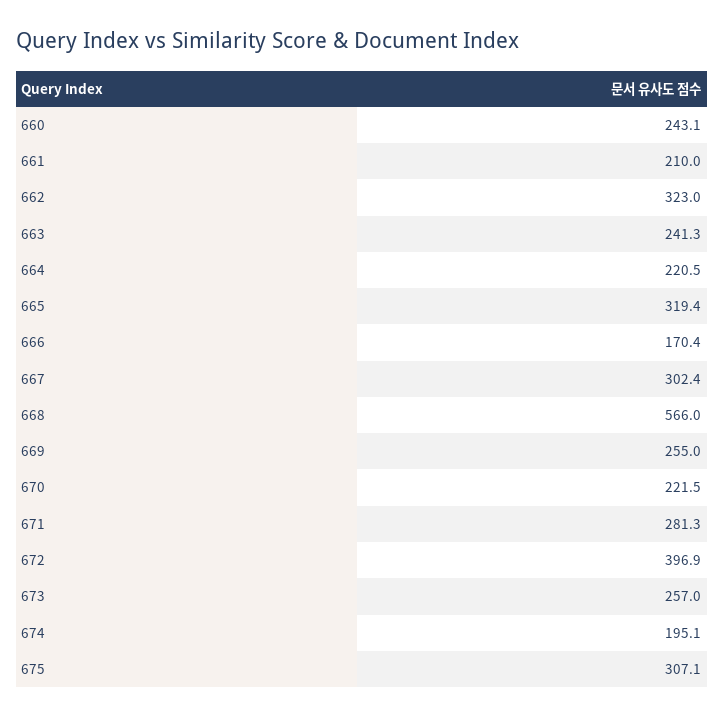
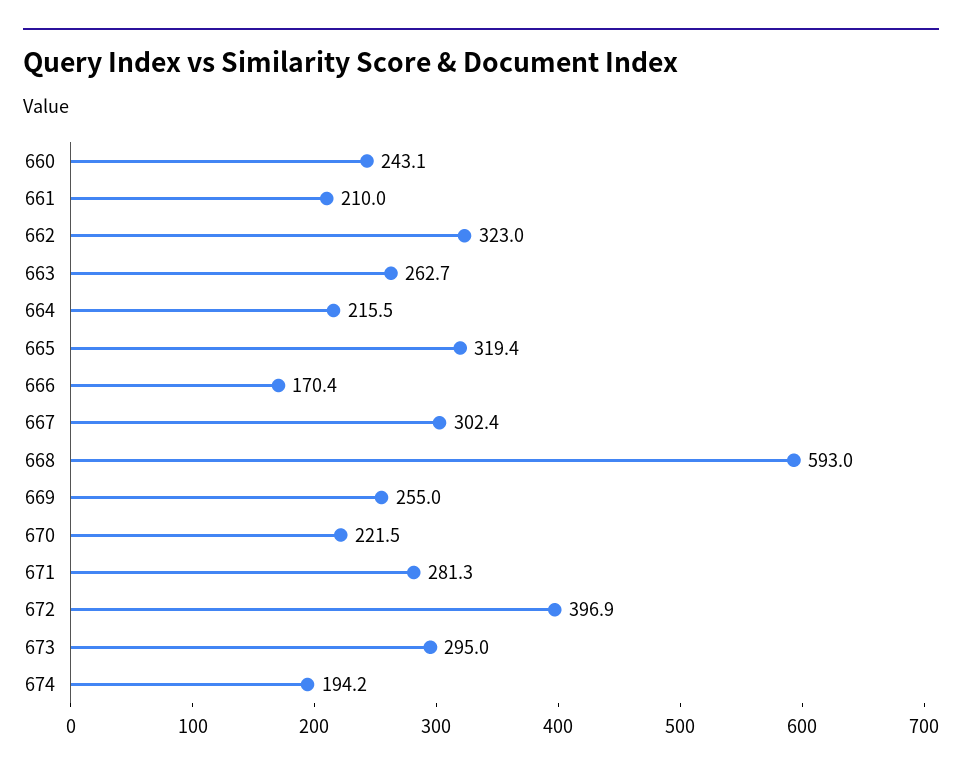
663: 241.3 -> 262.7
664: 220.5 -> 215.5
668: 566 -> 593
673: 257 -> 295
674: 195.1 -> 194.2
675: 307.1 -> none

